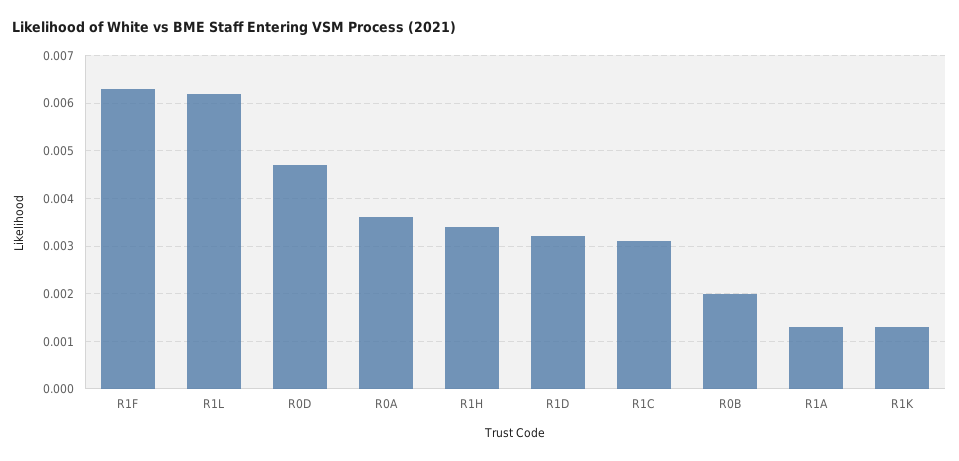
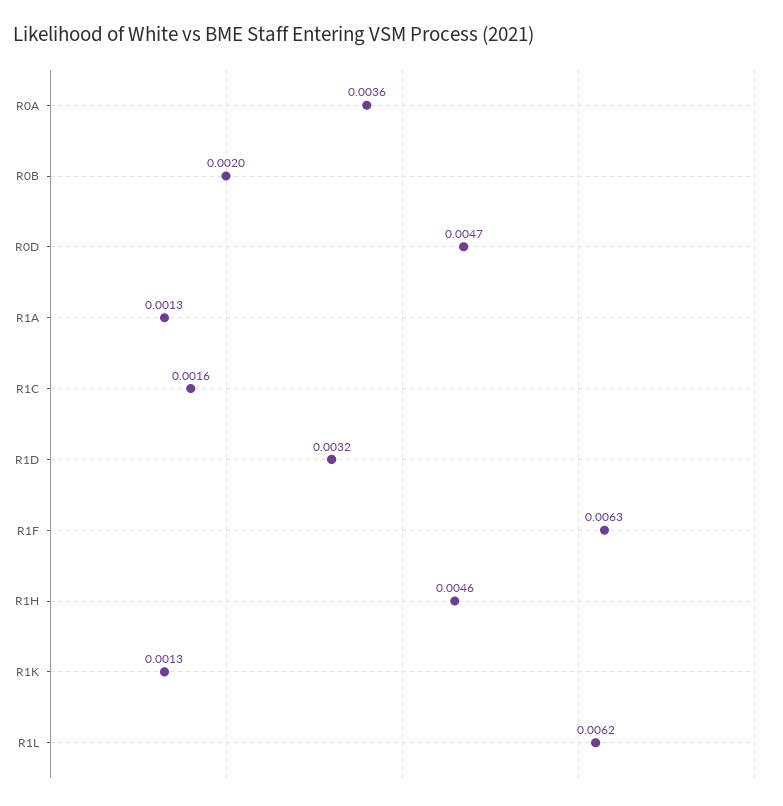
R1H: 0.0035 -> 0.0046
R1C: 0.003 -> 0.0016

